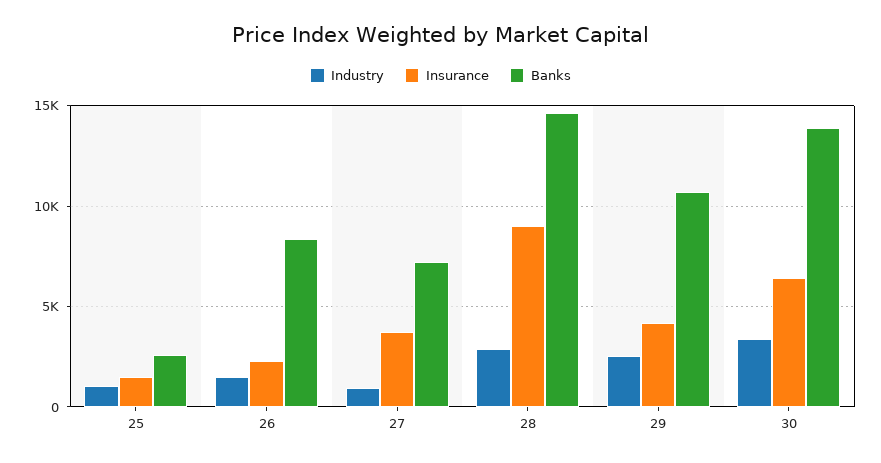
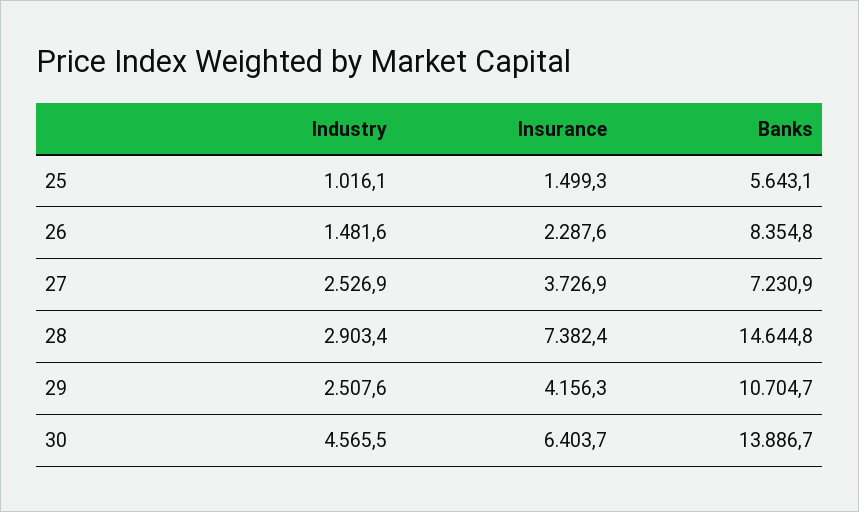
Banks, 25: 2500 -> 5643.1
Industry, 27: 1000 -> 2526.9
Insurance, 28: 9000 -> 7382.4
Industry, 30: 3500 -> 4565.5

